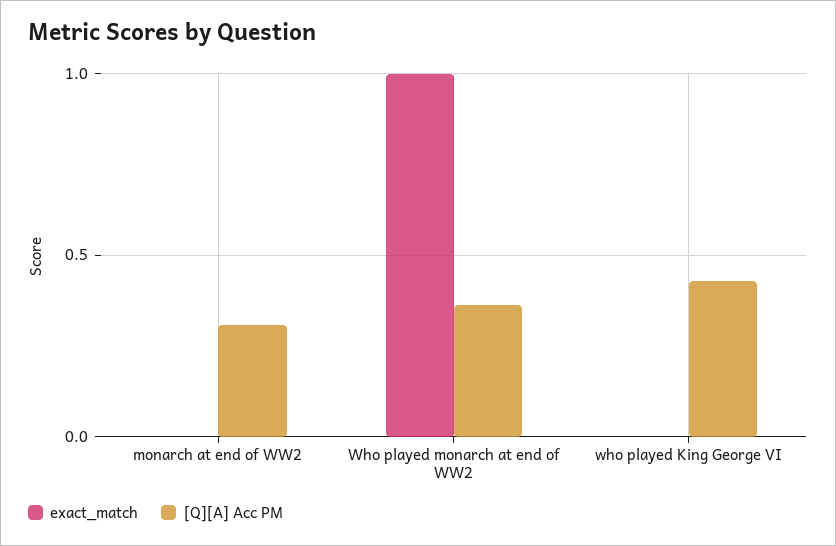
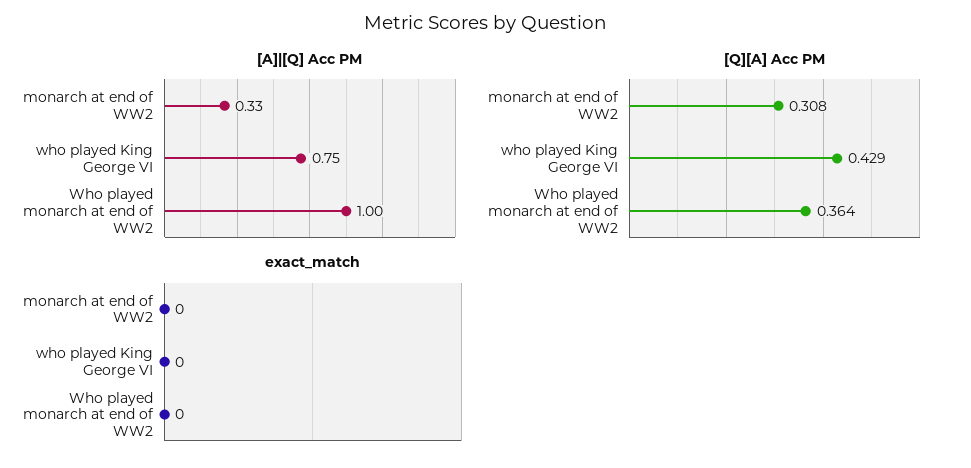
exact_match, Who played monarch at end of WW2: 1 -> 0
[A]|[Q] Acc PM, monarch at end of WW2: none -> 0.33
[A]|[Q] Acc PM, who played King George VI: none -> 0.75
[A]|[Q] Acc PM, Who played monarch at end of WW2: none -> 1

